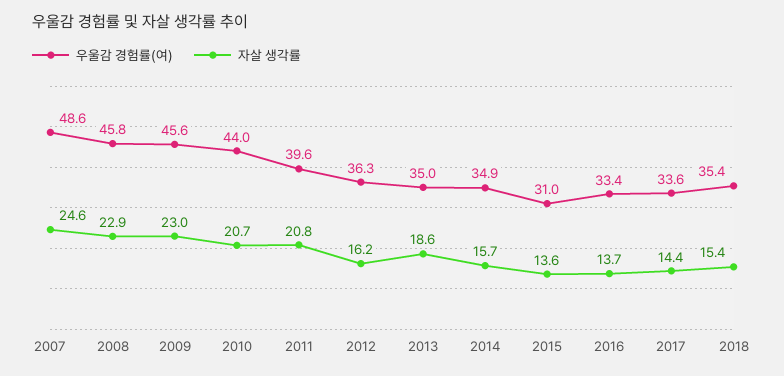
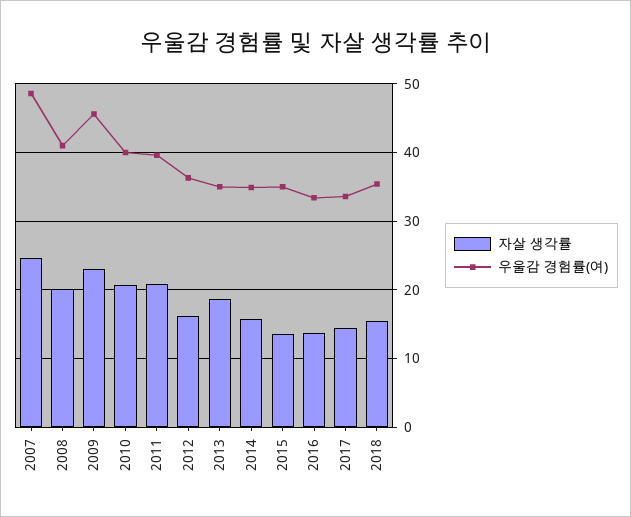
우울감 경험률(여), 2008: 45.8 -> 41
자살 생각률, 2008: 22.9 -> 20
우울감 경험률(여), 2010: 44 -> 40
우울감 경험률(여), 2015: 31 -> 35

